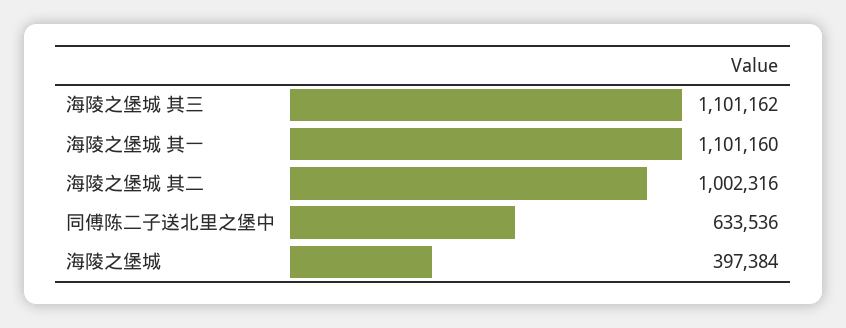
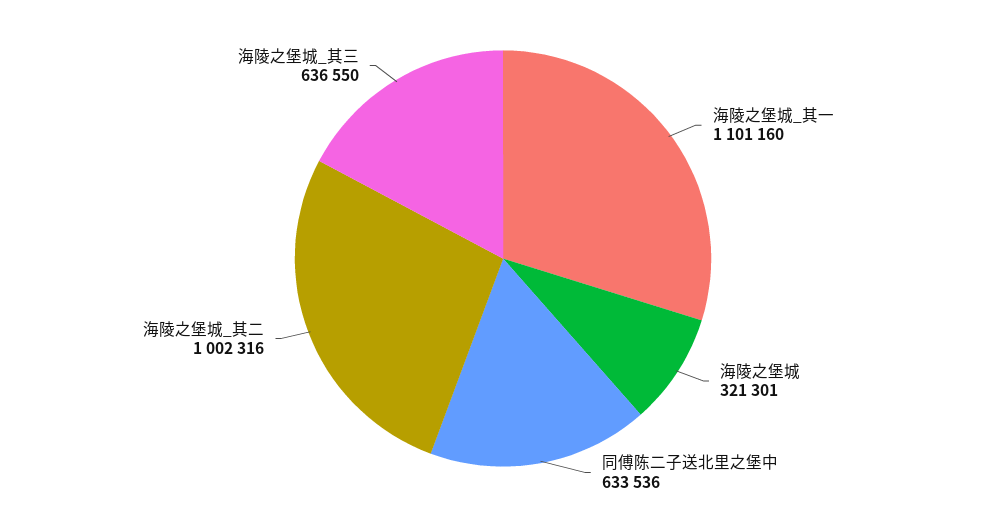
海陵之堡城 其三: 1101162 -> 636550
海陵之堡城: 397384 -> 321301

